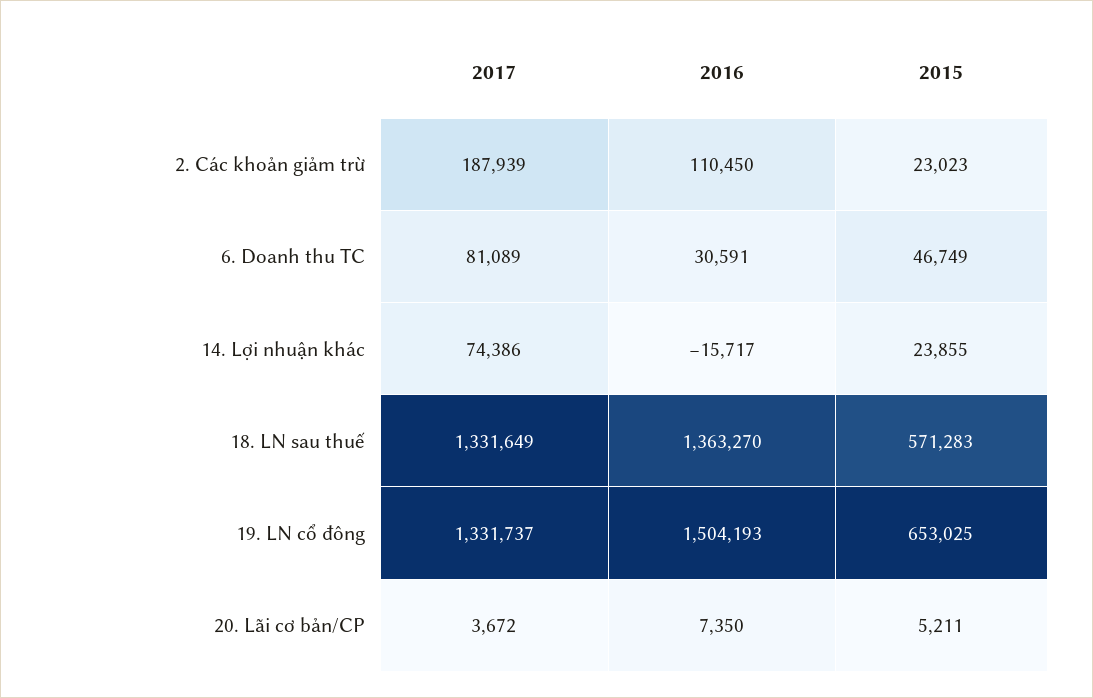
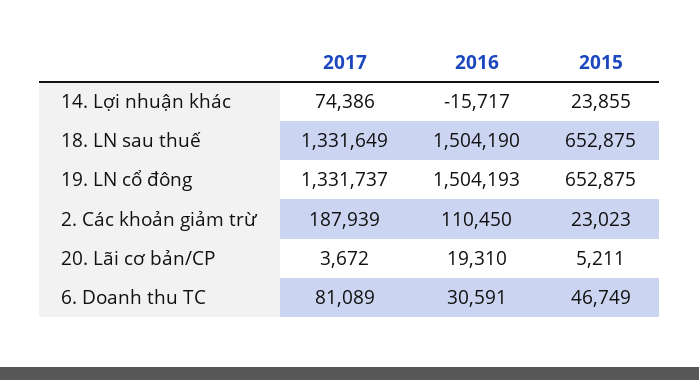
2016, 18. LN sau thuế: 1363270 -> 1504190
2015, 18. LN sau thuế: 571283 -> 652875
2015, 19. LN cổ đông: 653025 -> 652875
2016, 20. Lãi cơ bản/CP: 7350 -> 19310

